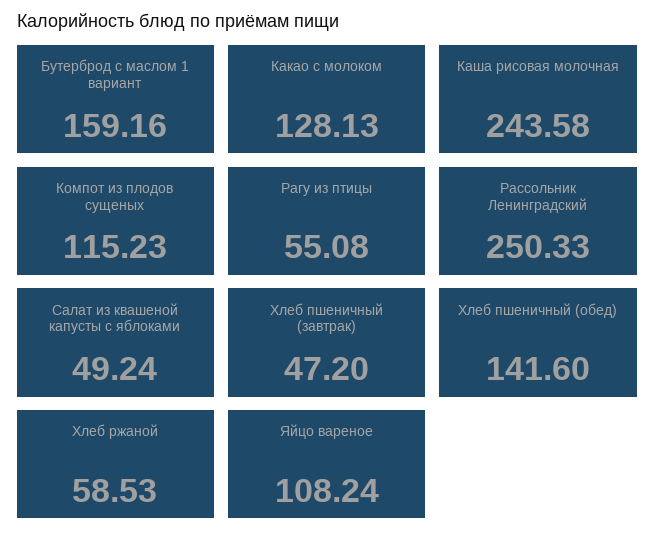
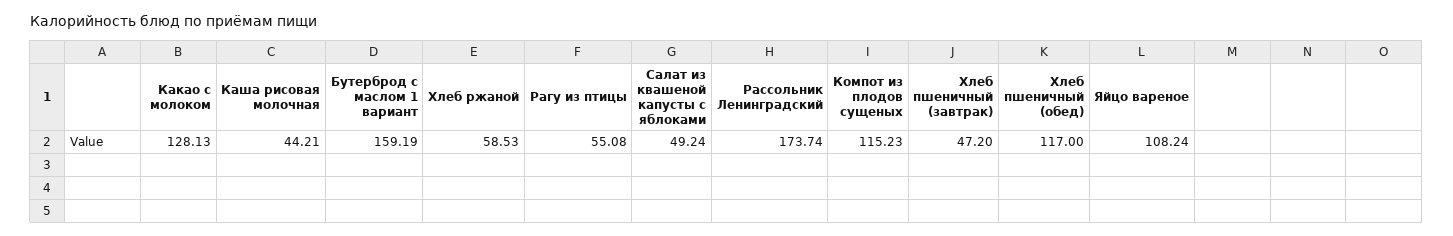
Бутерброд с маслом 1 вариант: 159.16 -> 159.19
Каша рисовая молочная: 243.58 -> 44.21
Рассольник Ленинградский: 250.33 -> 173.74
Хлеб пшеничный (обед): 141.6 -> 117

